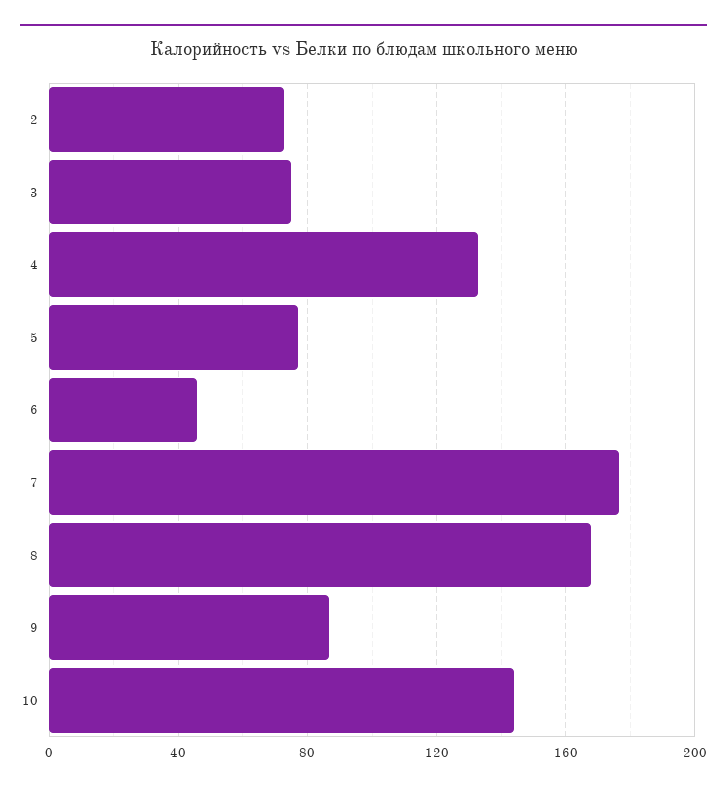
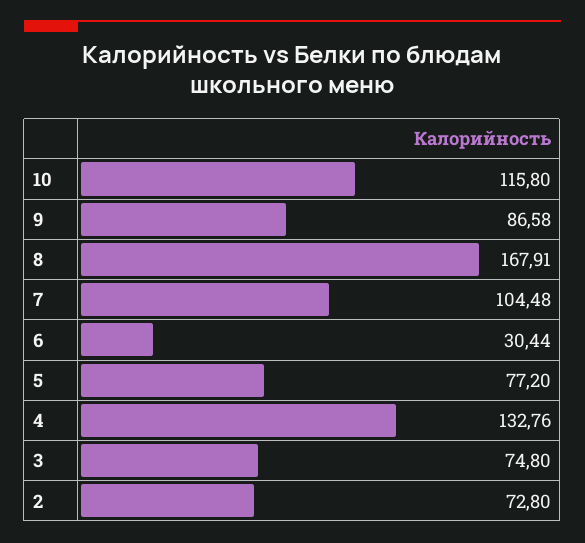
6: 45 -> 30.44
7: 175 -> 104.48
10: 145 -> 115.8

